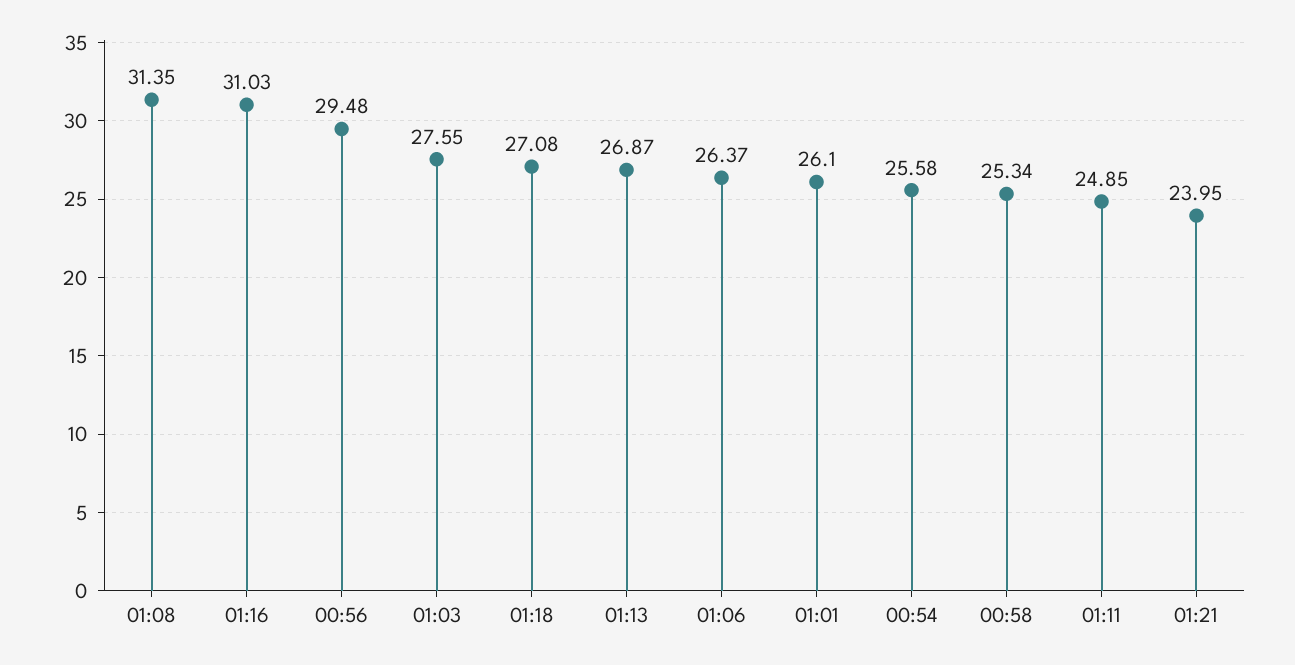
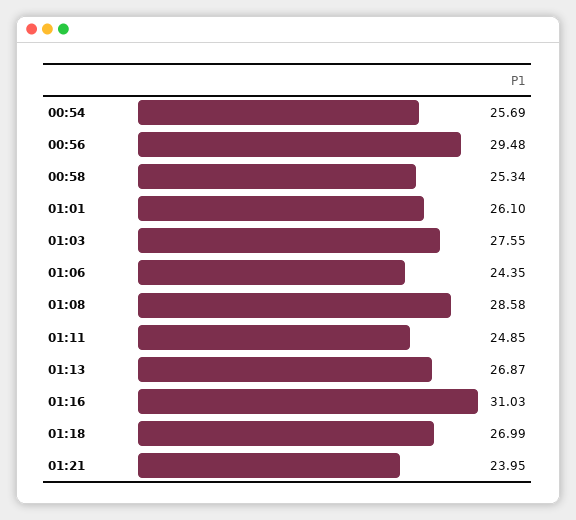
01:08: 31.35 -> 28.58
01:18: 27.08 -> 26.99
01:06: 26.37 -> 24.35
00:54: 25.58 -> 25.69

